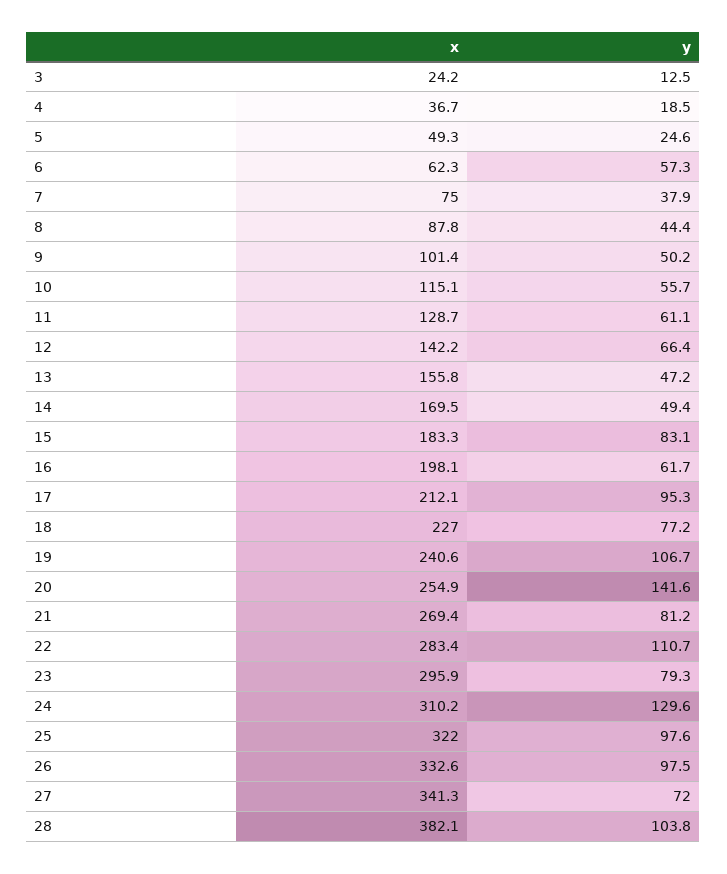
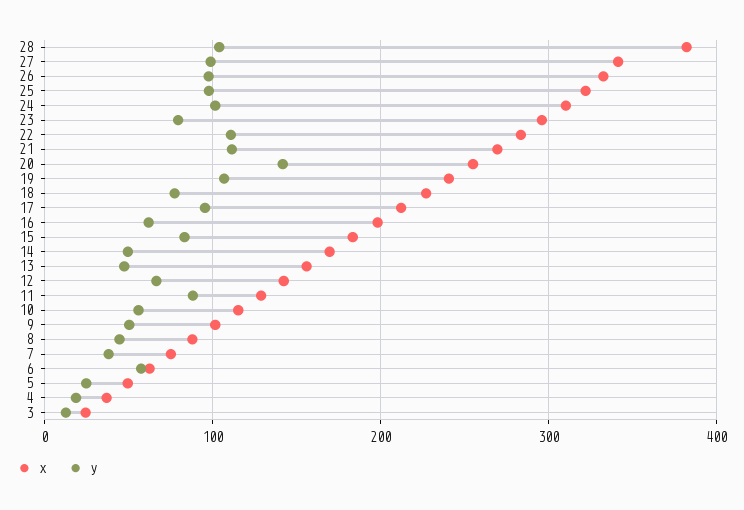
y, 11: 61.1 -> 90
y, 21: 81.2 -> 110
y, 24: 129.6 -> 100
y, 27: 72 -> 100

